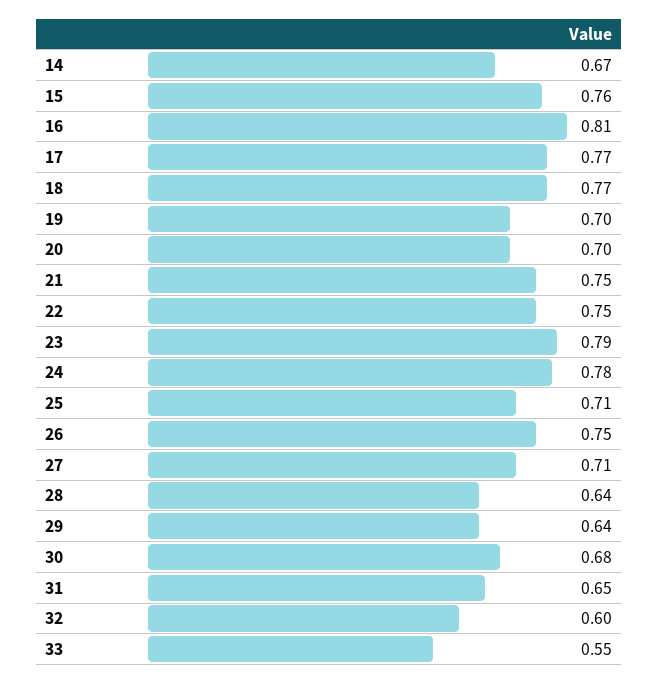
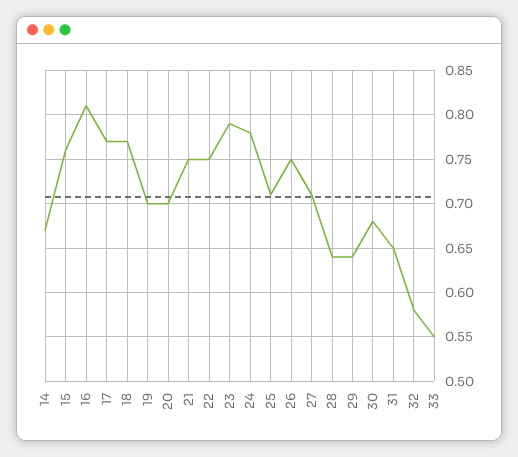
32: 0.6 -> 0.58

